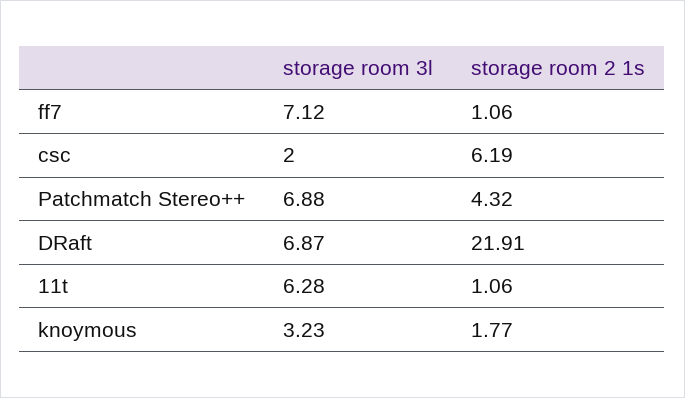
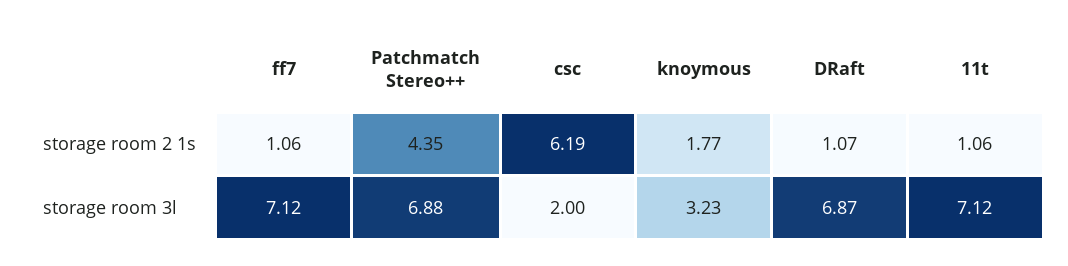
storage room 2 1s, Patchmatch Stereo++: 4.32 -> 4.35
storage room 2 1s, DRaft: 21.91 -> 1.07
storage room 3l, 11t: 6.28 -> 7.12

